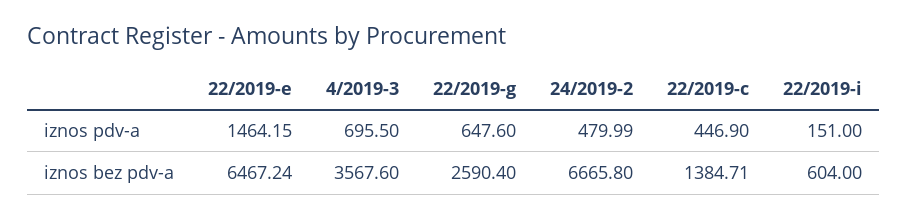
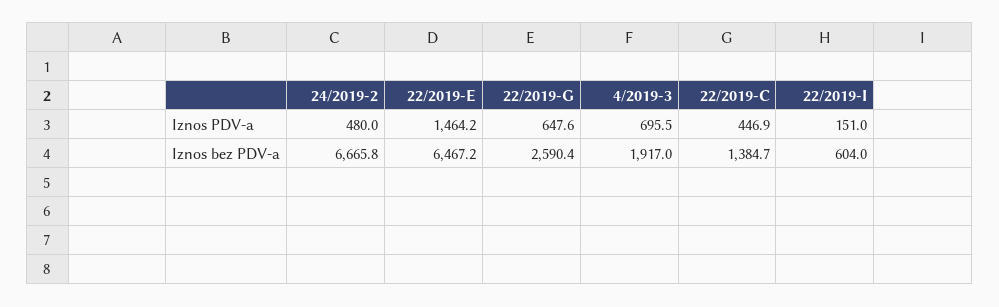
4/2019-3, iznos bez pdv-a: 3567.6 -> 1917

